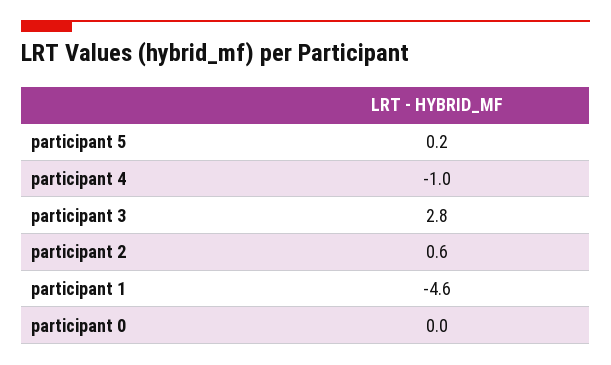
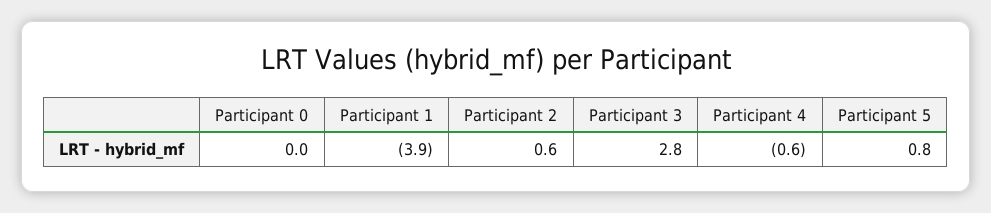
participant 5: 0.2 -> 0.8
participant 4: -1 -> -0.6
participant 1: -4.6 -> -3.9

